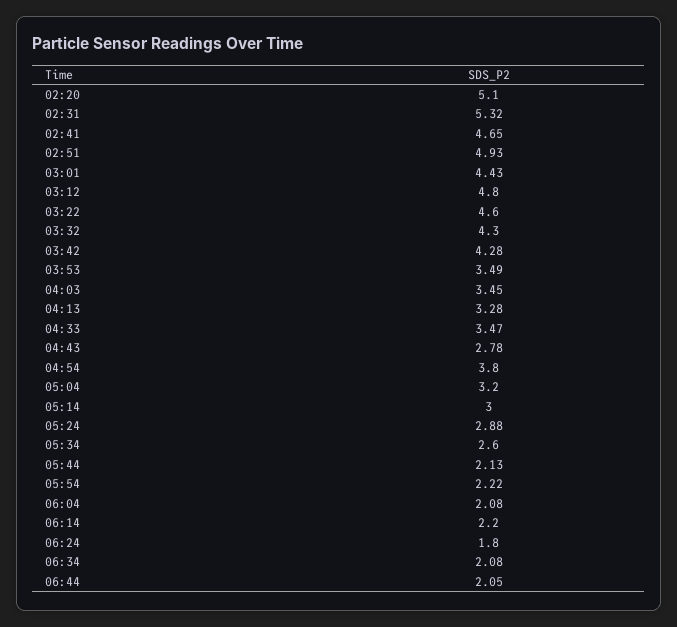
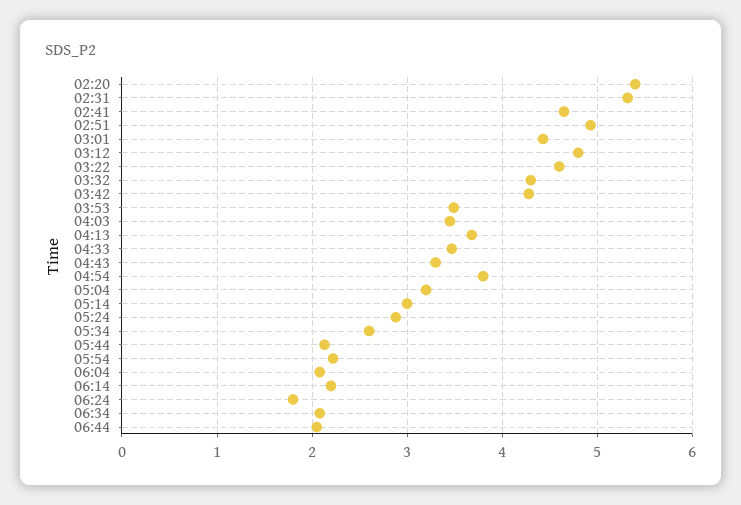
02:20: 5.1 -> 5.4
04:13: 3.28 -> 3.7
04:43: 2.78 -> 3.3

